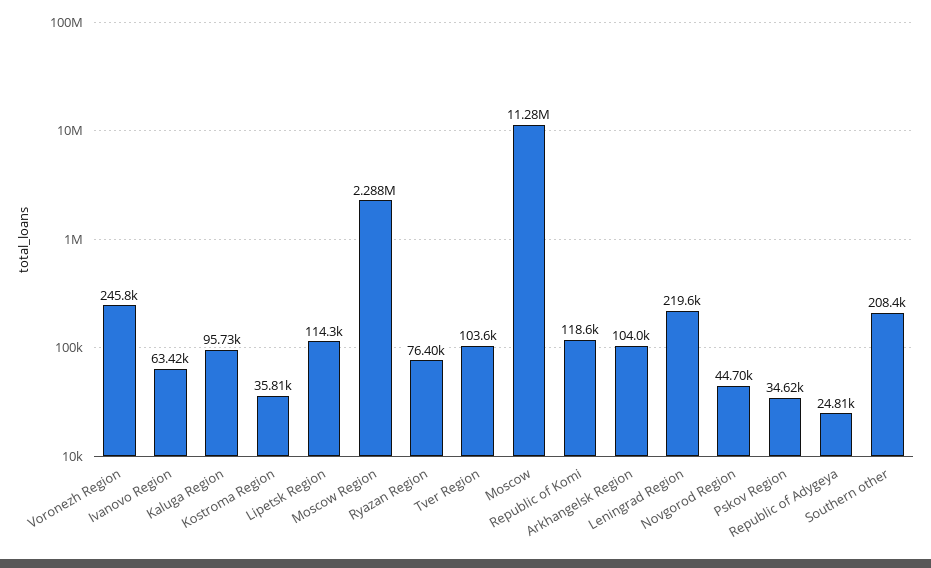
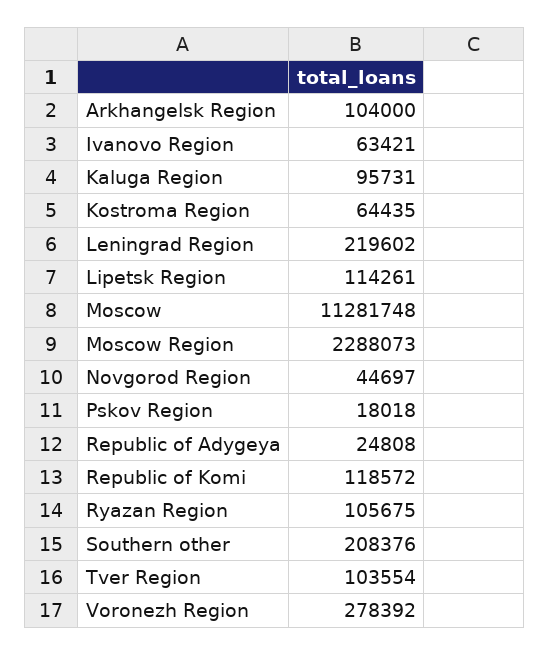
Voronezh Region: 245800 -> 278392
Kostroma Region: 35810 -> 64435
Ryazan Region: 76400 -> 105675
Pskov Region: 34620 -> 18018

